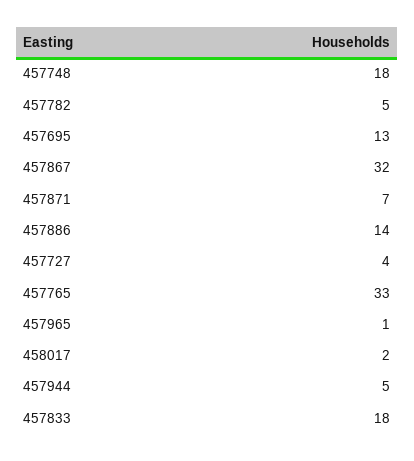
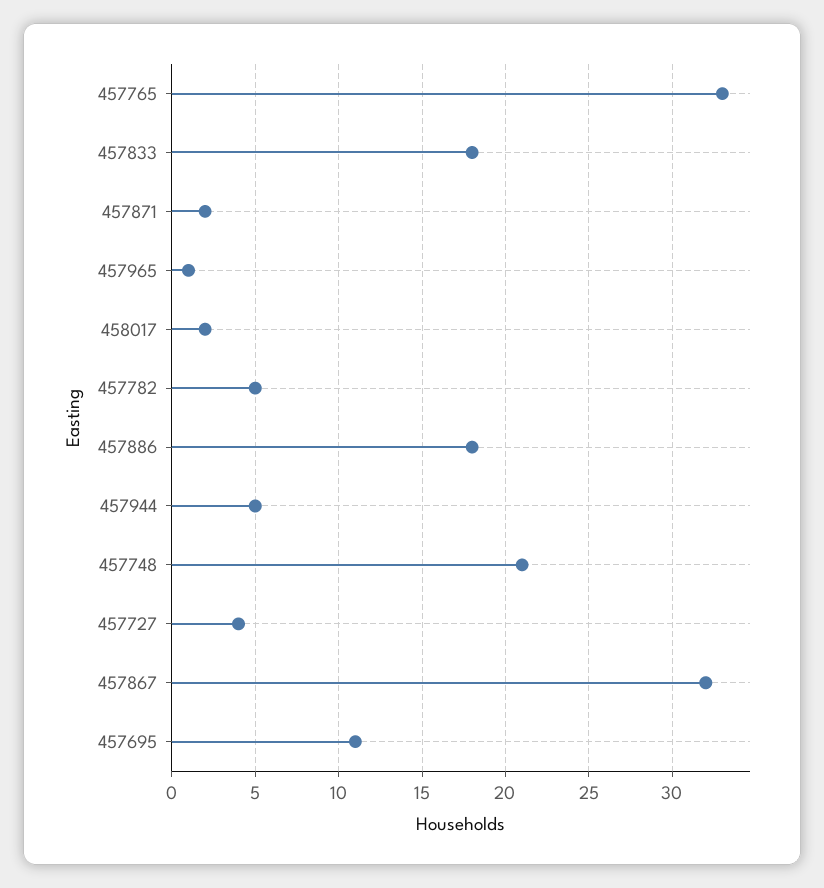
457748: 18 -> 21
457695: 13 -> 11
457871: 7 -> 2
457886: 14 -> 18

